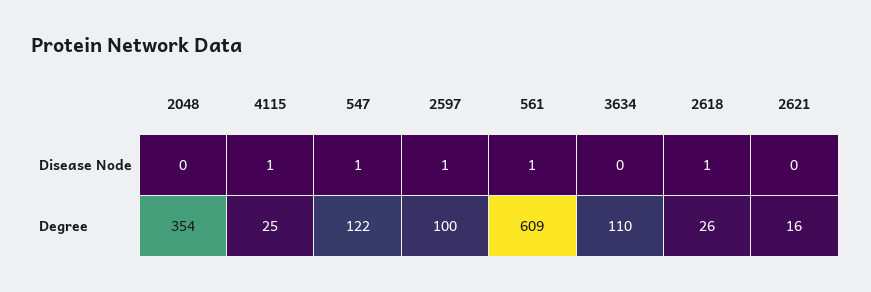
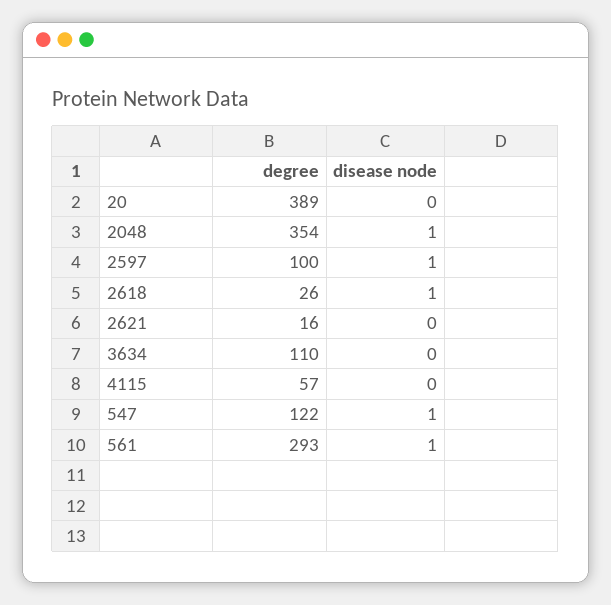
2048, Disease Node: 0 -> 1
4115, Disease Node: 1 -> 0
4115, Degree: 25 -> 57
561, Degree: 609 -> 293
20, Degree: none -> 389
20, Disease Node: none -> 0

